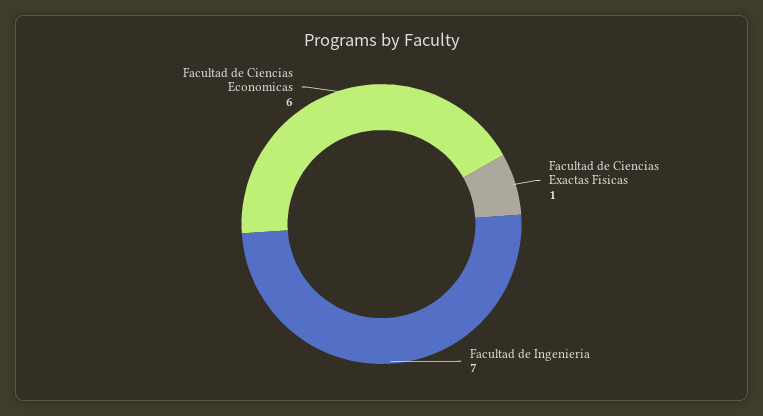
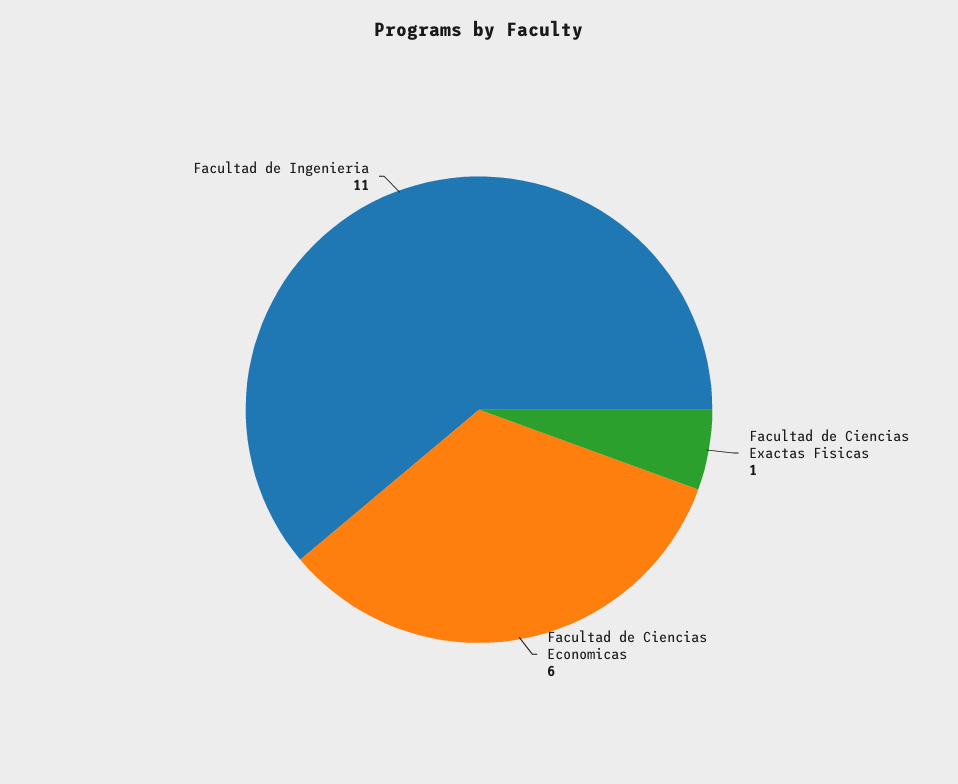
Facultad de Ingenieria: 7 -> 11

